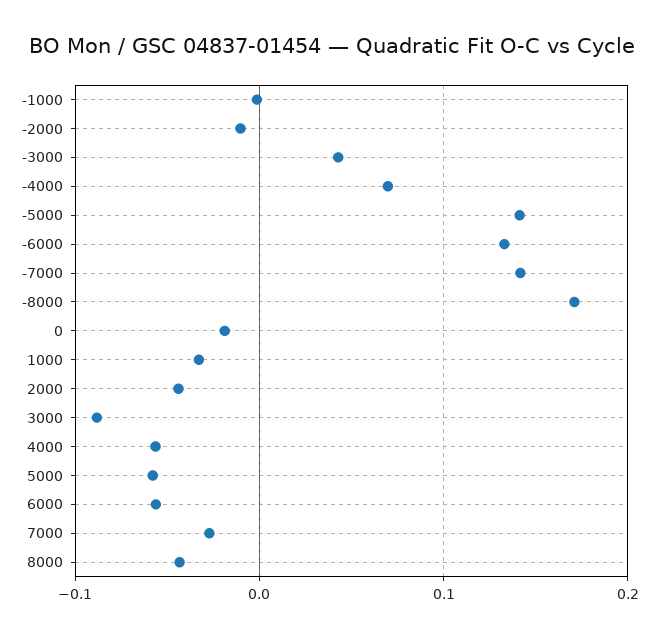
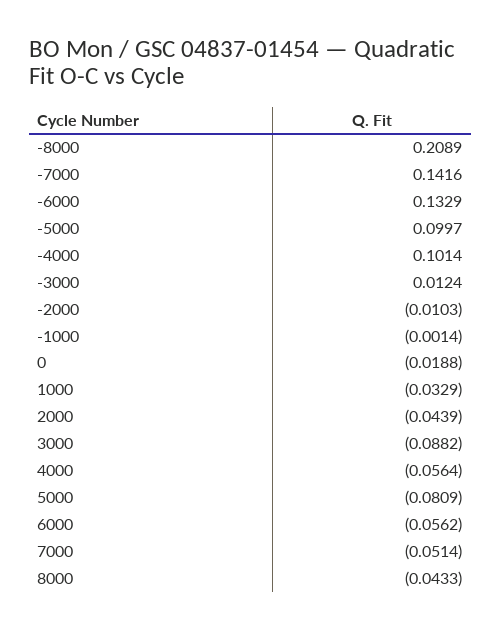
-3000: 0.04 -> 0.0124
-4000: 0.07 -> 0.1014
-5000: 0.14 -> 0.0997
-8000: 0.17 -> 0.2089
5000: -0.06 -> -0.0809
7000: -0.03 -> -0.0514

